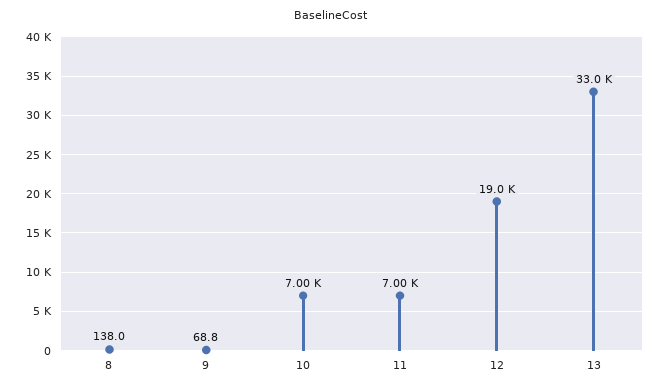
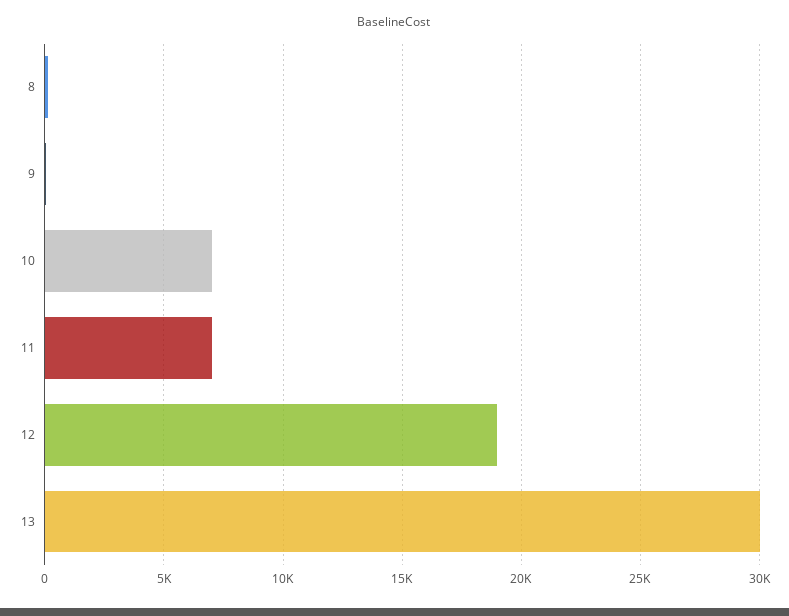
13: 33000 -> 30000

